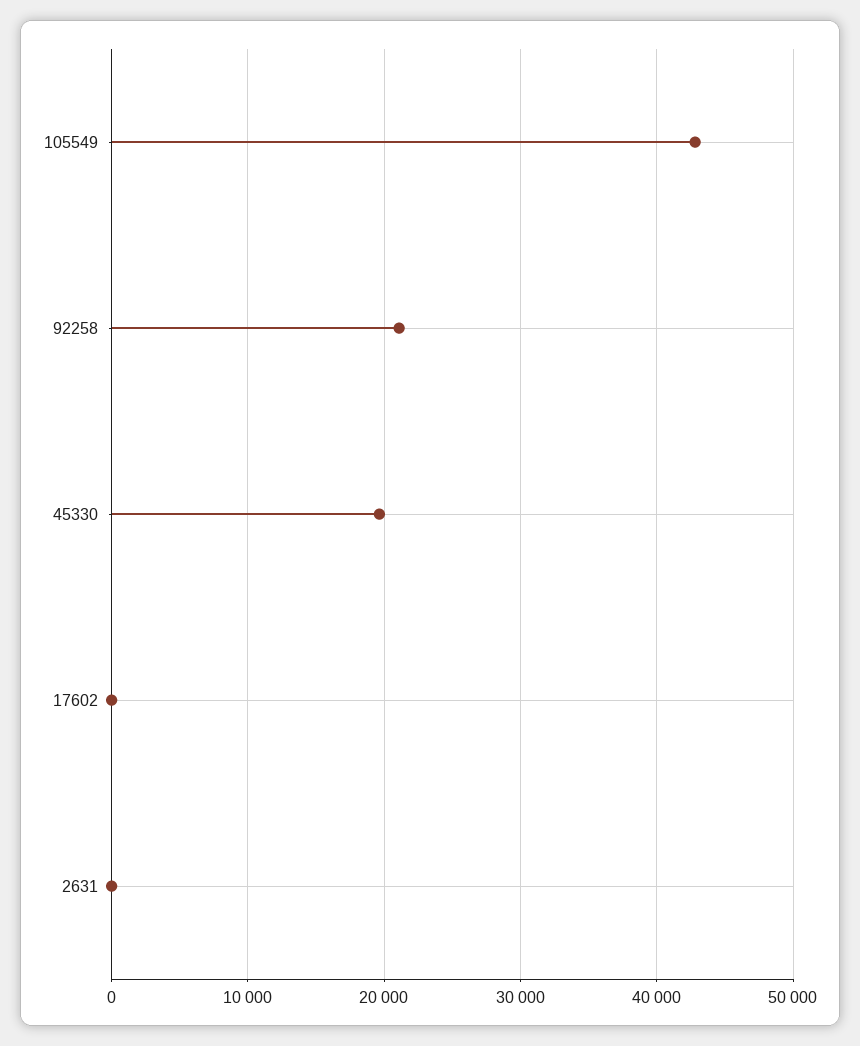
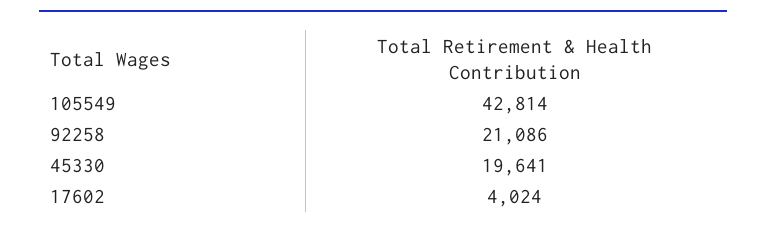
17602: 0 -> 4024
2631: 0 -> none

